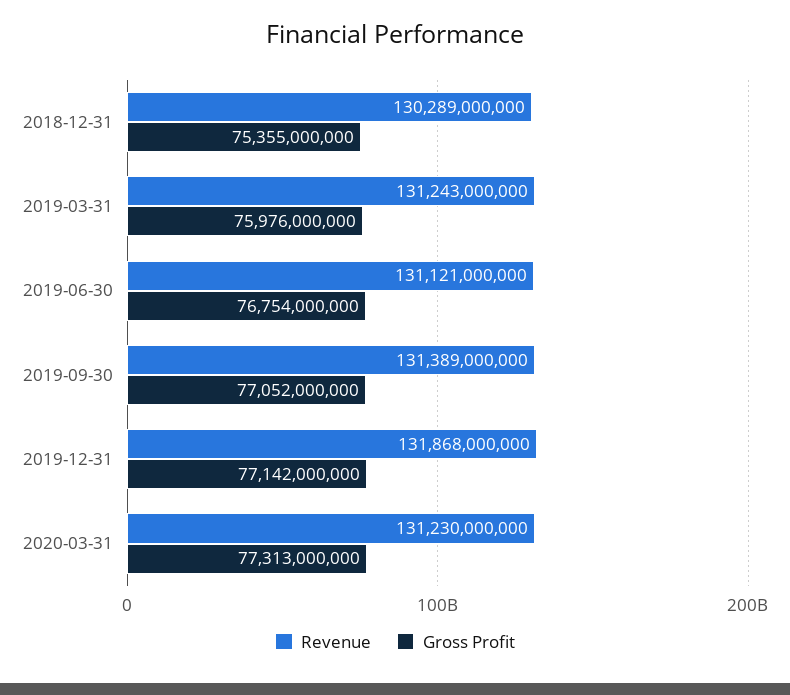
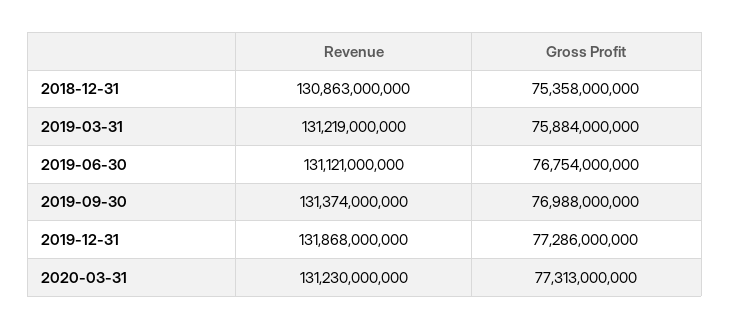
Revenue, 2018-12-31: 130289000000 -> 130863000000
Gross Profit, 2018-12-31: 75355000000 -> 75358000000
Revenue, 2019-03-31: 131243000000 -> 131219000000
Gross Profit, 2019-03-31: 75976000000 -> 75884000000
Revenue, 2019-09-30: 131389000000 -> 131374000000
Gross Profit, 2019-09-30: 77052000000 -> 76988000000
Gross Profit, 2019-12-31: 77142000000 -> 77286000000

